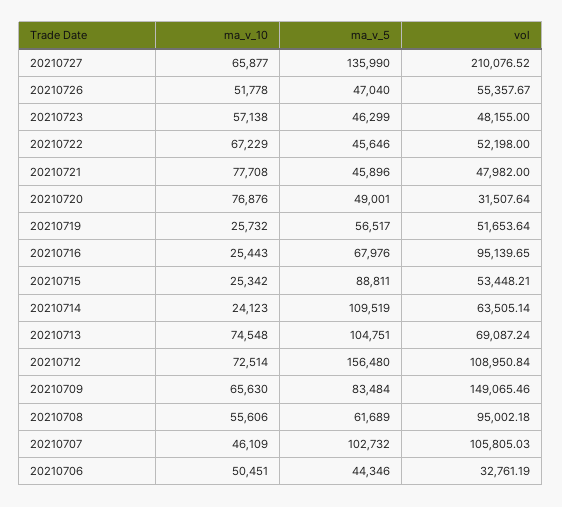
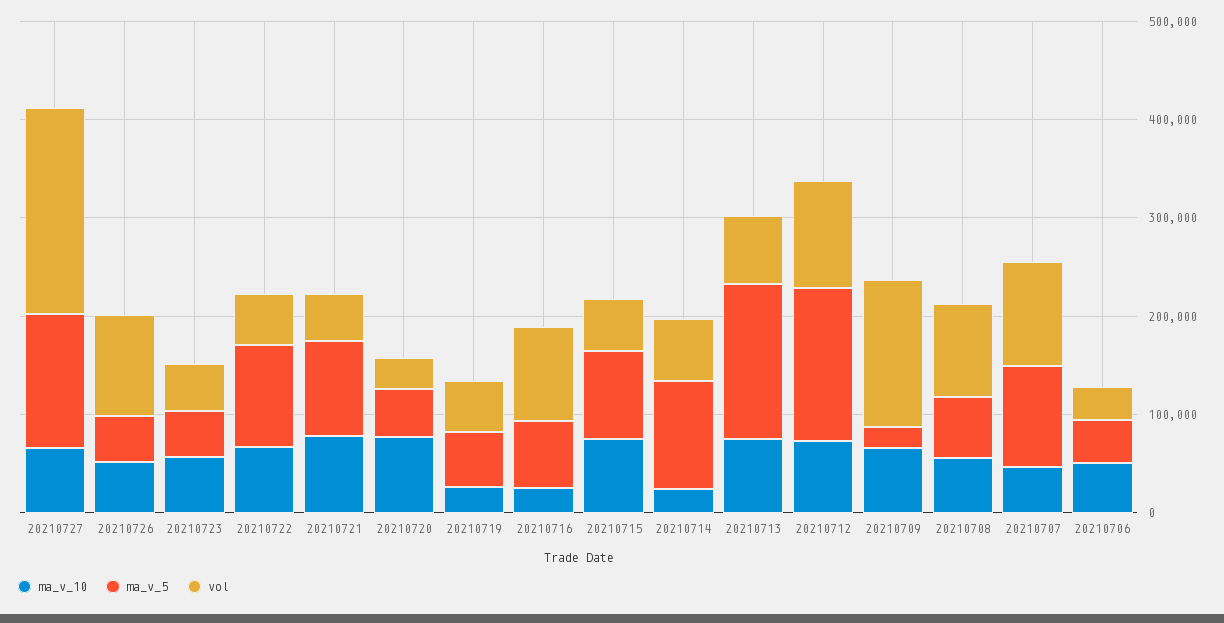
vol, 20210726: 55357.67 -> 100000
ma_v_5, 20210722: 45646 -> 100000
ma_v_5, 20210721: 45896 -> 100000
ma_v_10, 20210715: 25342 -> 80000
ma_v_5, 20210713: 104751 -> 160000
ma_v_5, 20210709: 83484 -> 20000

